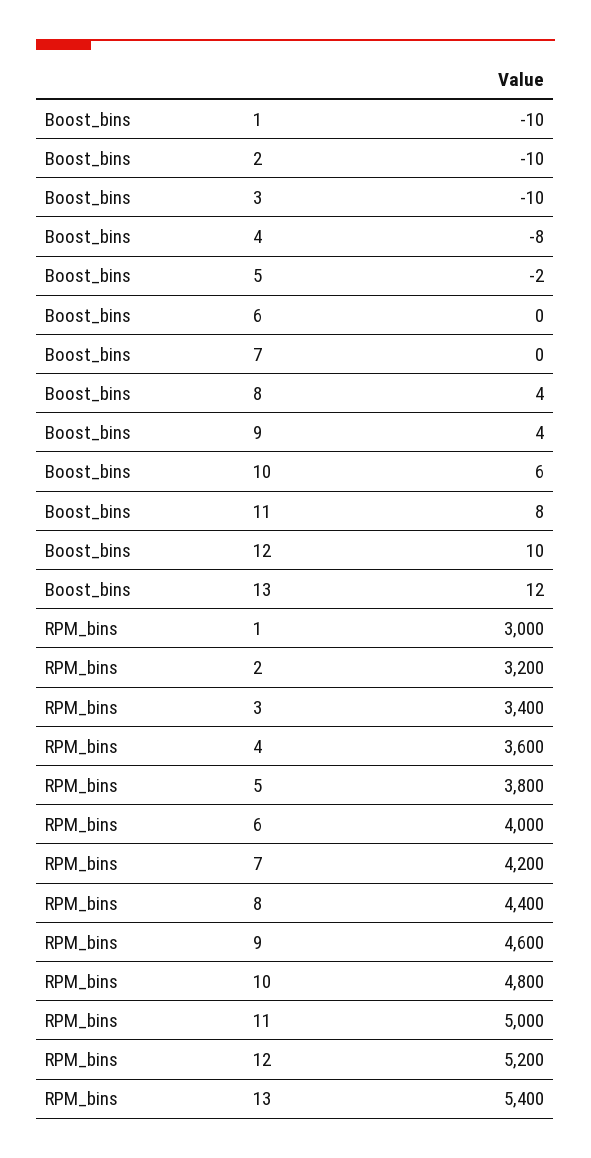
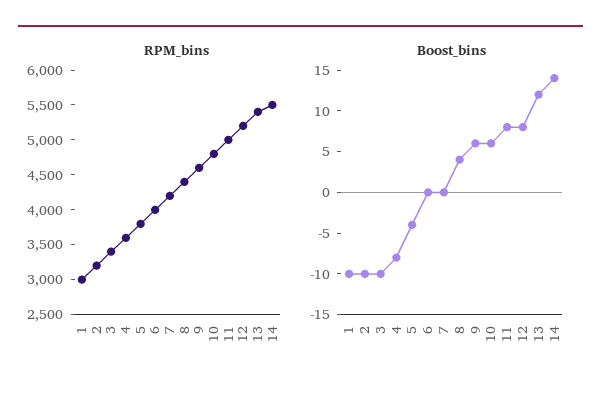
Boost_bins, 5: -2 -> -4
Boost_bins, 9: 4 -> 6
Boost_bins, 12: 10 -> 8
RPM_bins, 14: none -> 5500
Boost_bins, 14: none -> 14

